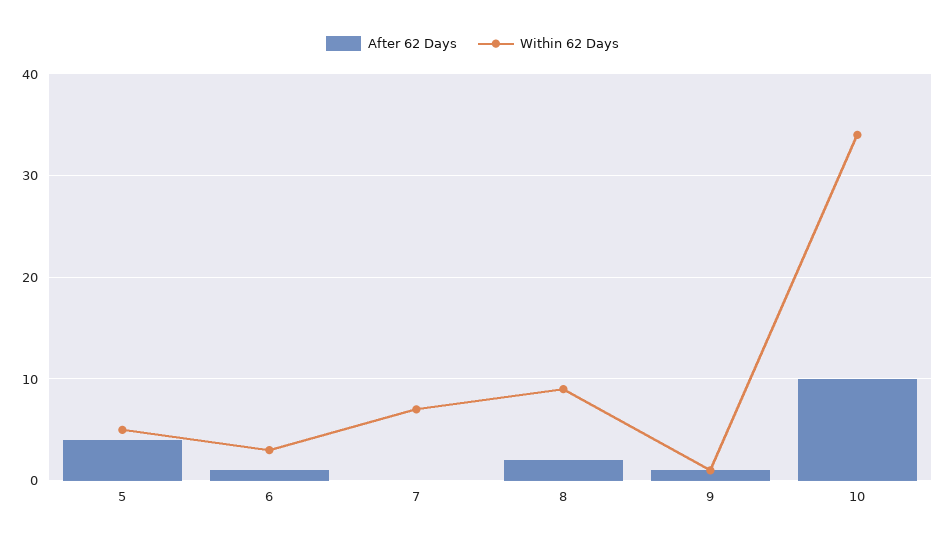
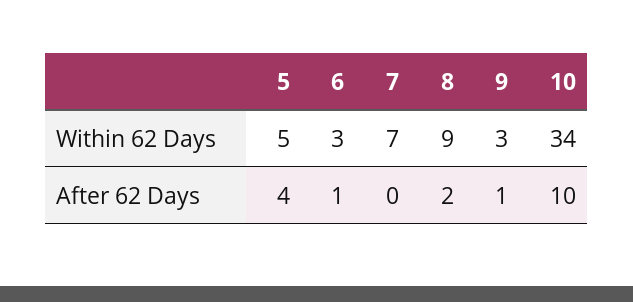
Within 62 Days, 9: 1 -> 3

